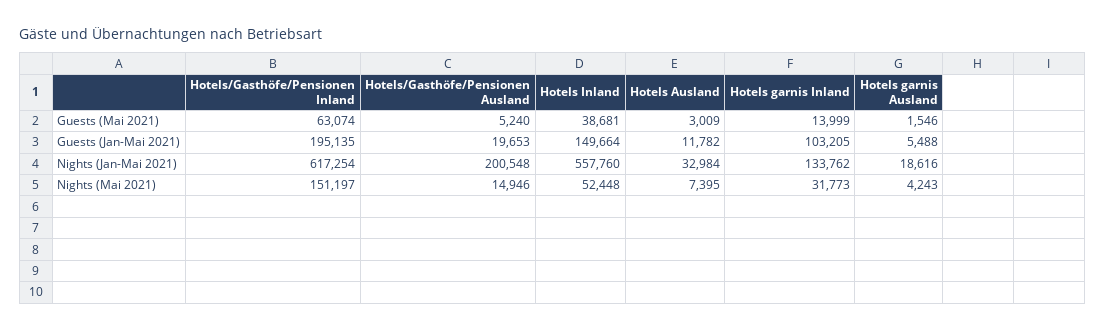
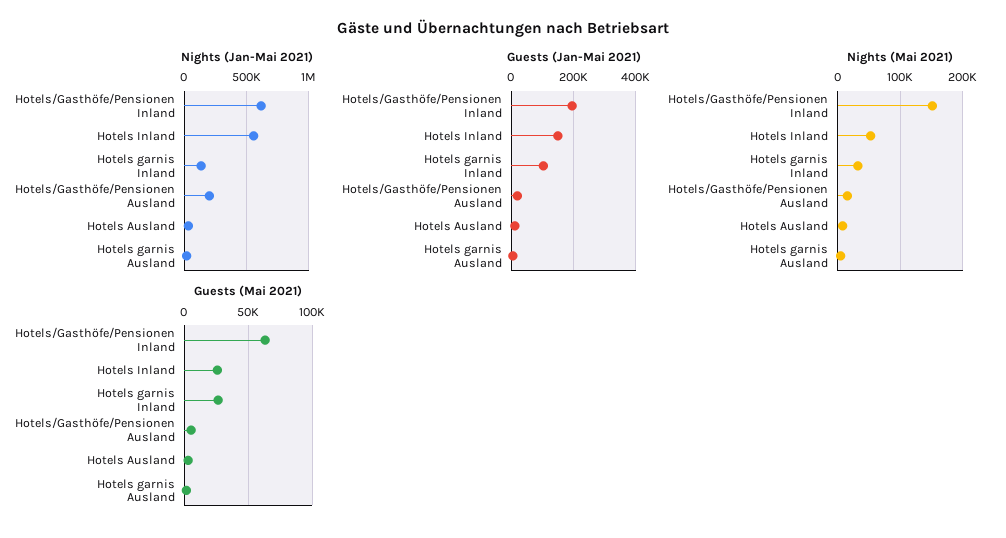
Guests (Mai 2021), Hotels Inland: 38681 -> 25000
Guests (Mai 2021), Hotels garnis Inland: 13999 -> 25000

